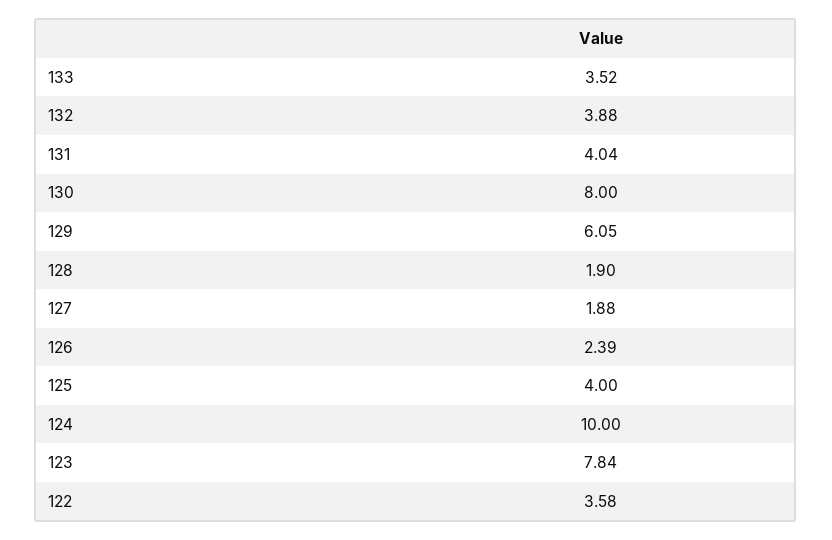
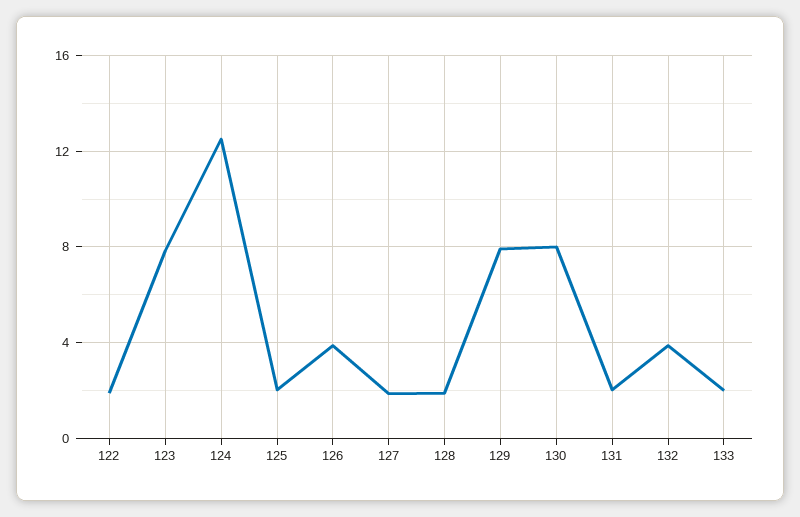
133: 3.52 -> 2
131: 4.04 -> 2
129: 6.05 -> 8
126: 2.39 -> 4
125: 4 -> 2
124: 10 -> 12.5
122: 3.58 -> 2

